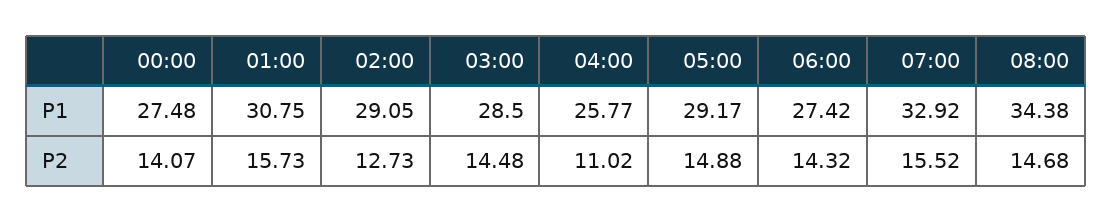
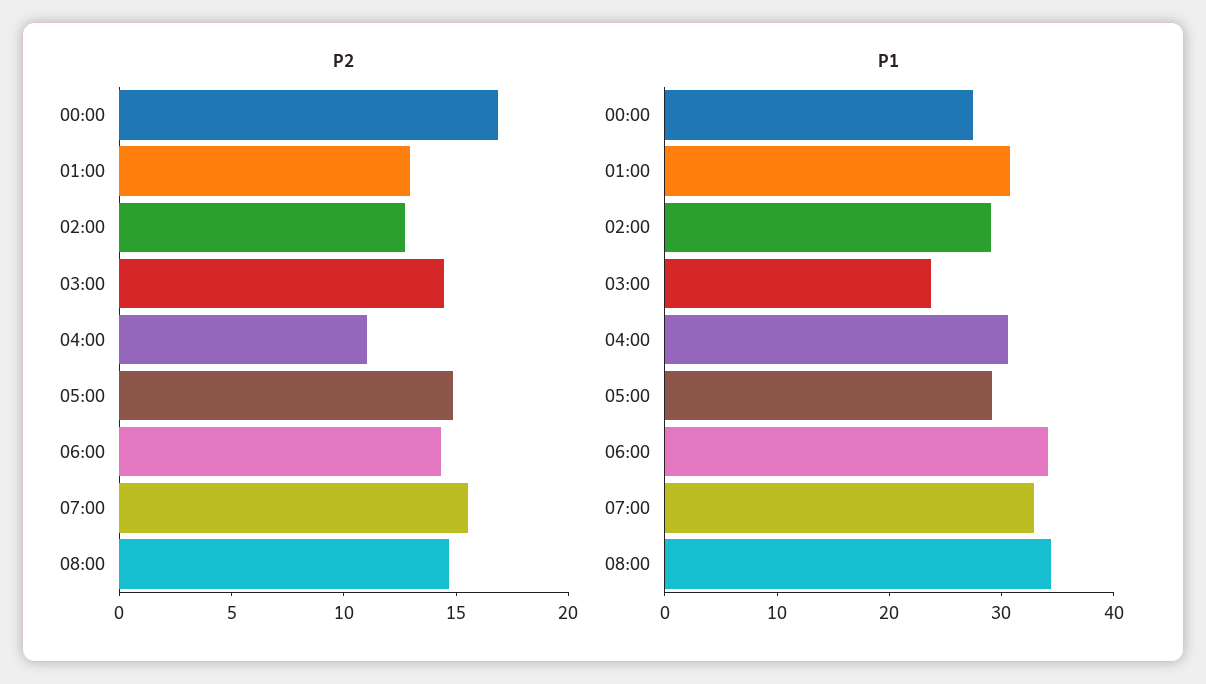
P1, 03:00: 28.5 -> 24
P1, 04:00: 25.77 -> 30
P1, 06:00: 27.42 -> 34
P2, 00:00: 14.07 -> 17
P2, 01:00: 15.73 -> 13

